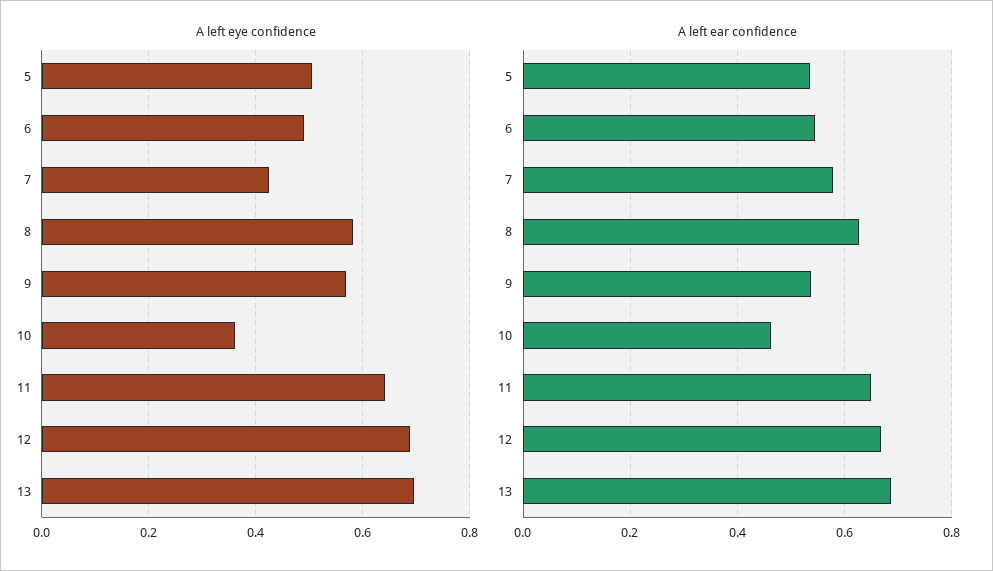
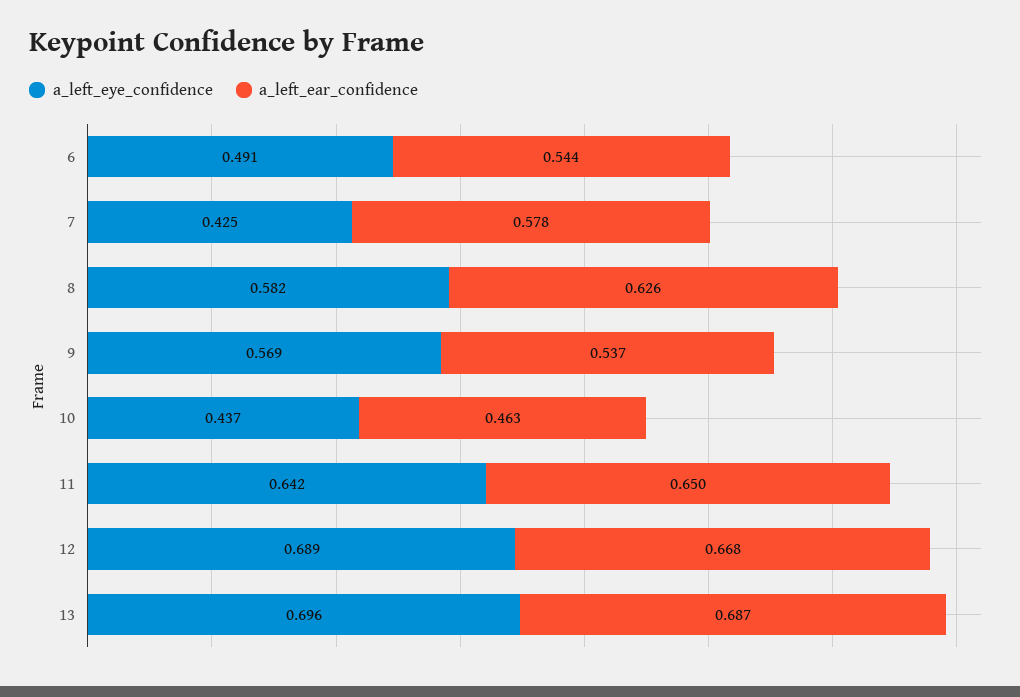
A left eye confidence, 5: 0.5 -> none
A left eye confidence, 10: 0.36 -> 0.437
A left ear confidence, 5: 0.54 -> none

